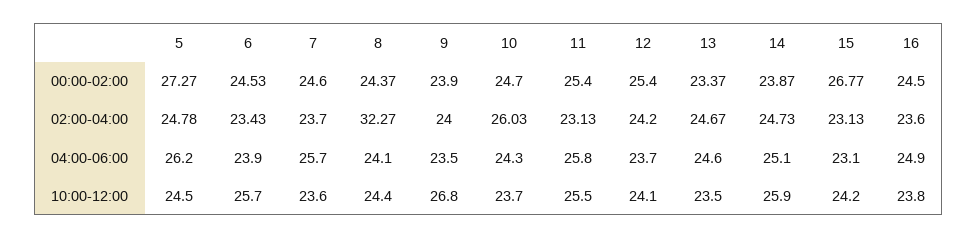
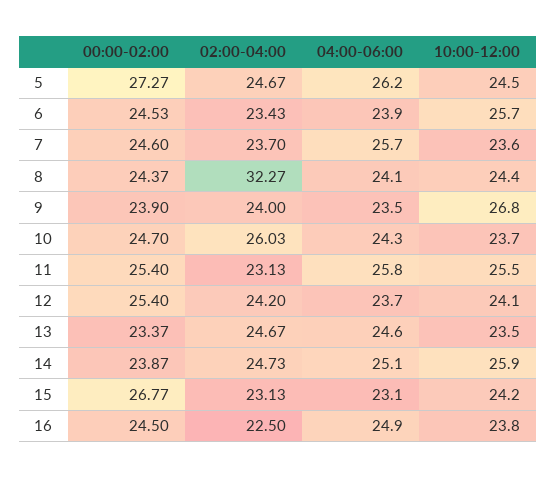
5, 02:00-04:00: 24.78 -> 24.67
16, 02:00-04:00: 23.6 -> 22.5

